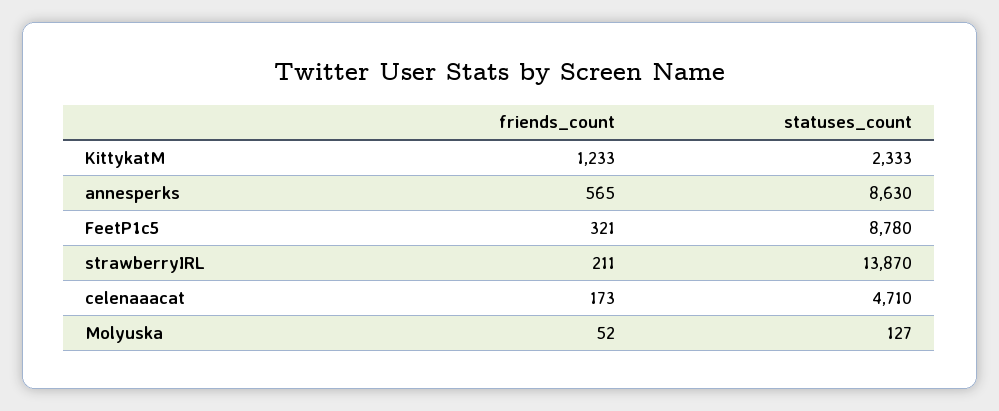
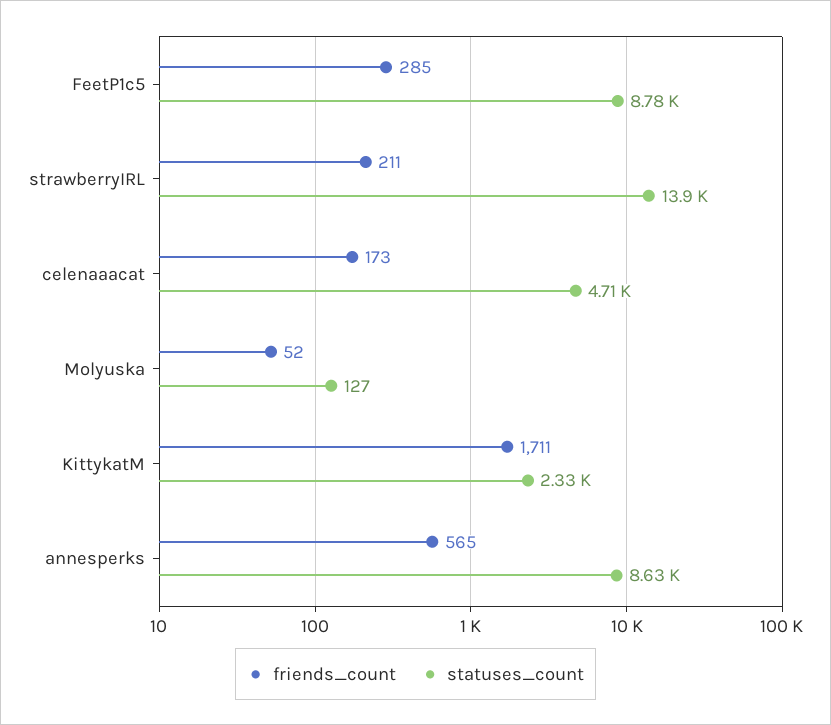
friends_count, KittykatM: 1233 -> 1711
friends_count, FeetP1c5: 321 -> 285

